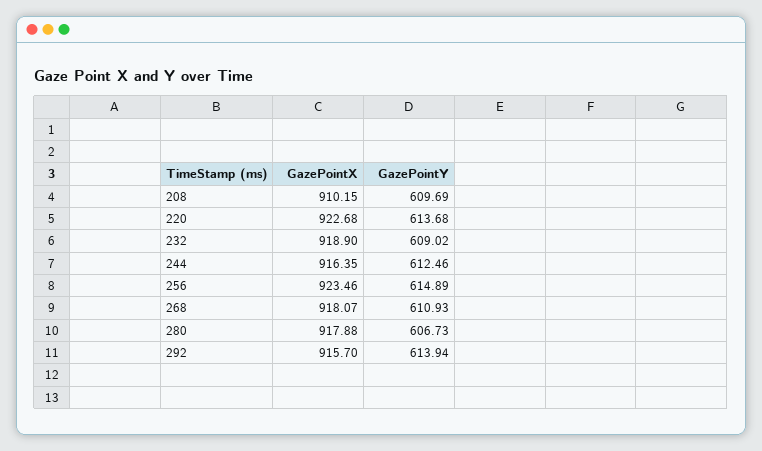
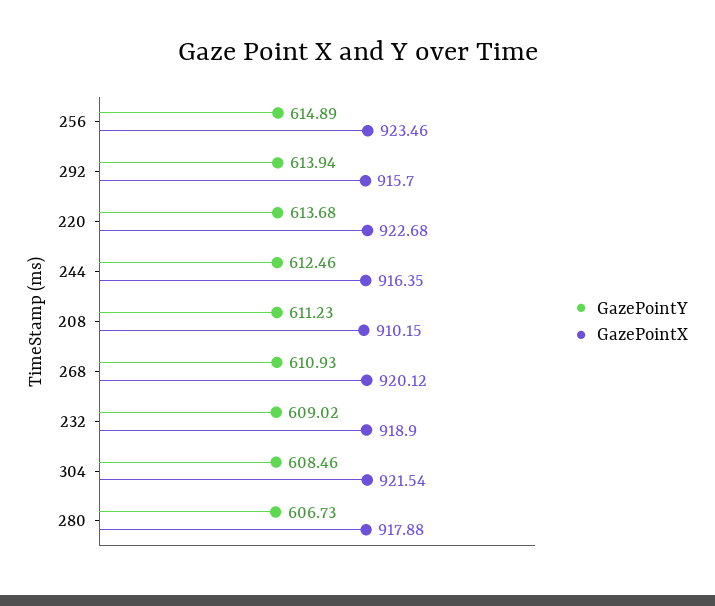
GazePointY, 208: 609.69 -> 611.23
GazePointX, 268: 918.07 -> 920.12
GazePointY, 304: none -> 608.46
GazePointX, 304: none -> 921.54

